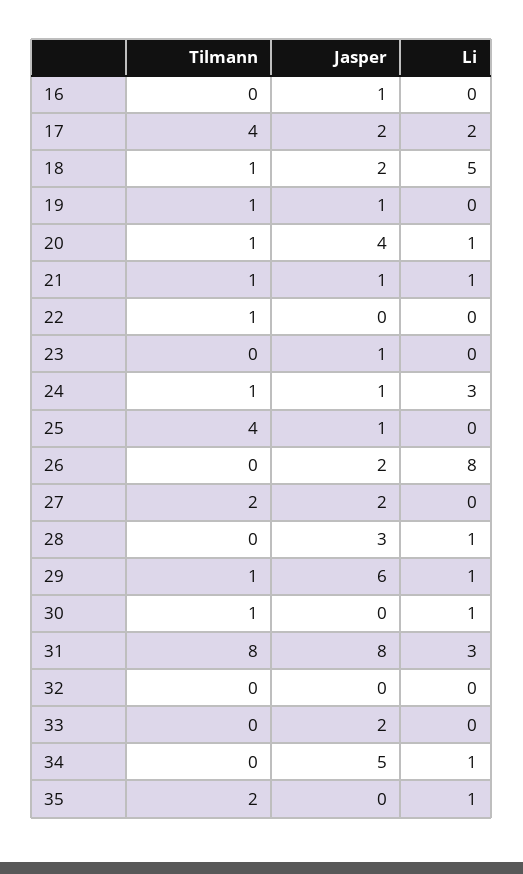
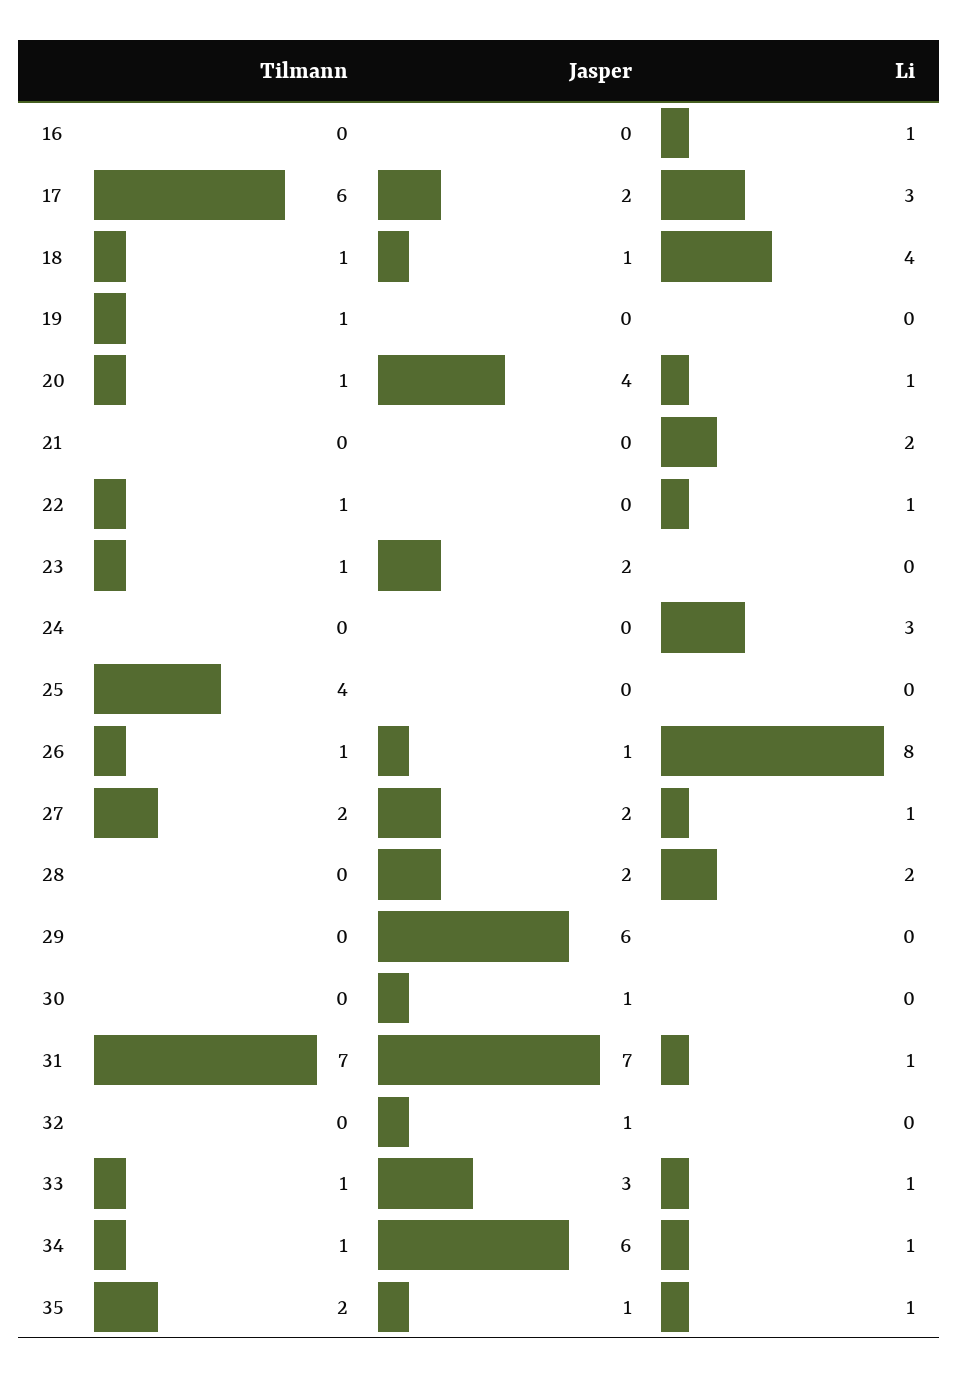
Jasper, 16: 1 -> 0
Li, 16: 0 -> 1
Tilmann, 17: 4 -> 6
Li, 17: 2 -> 3
Jasper, 18: 2 -> 1
Li, 18: 5 -> 4
Jasper, 19: 1 -> 0
Tilmann, 21: 1 -> 0
Jasper, 21: 1 -> 0
Li, 21: 1 -> 2
Li, 22: 0 -> 1
Tilmann, 23: 0 -> 1
Jasper, 23: 1 -> 2
Tilmann, 24: 1 -> 0
Jasper, 24: 1 -> 0
Jasper, 25: 1 -> 0
Tilmann, 26: 0 -> 1
Jasper, 26: 2 -> 1
Li, 27: 0 -> 1
Jasper, 28: 3 -> 2
Li, 28: 1 -> 2
Tilmann, 29: 1 -> 0
Li, 29: 1 -> 0
Tilmann, 30: 1 -> 0
Jasper, 30: 0 -> 1
Li, 30: 1 -> 0
Tilmann, 31: 8 -> 7
Jasper, 31: 8 -> 7
Li, 31: 3 -> 1
Jasper, 32: 0 -> 1
Tilmann, 33: 0 -> 1
Jasper, 33: 2 -> 3
Li, 33: 0 -> 1
Tilmann, 34: 0 -> 1
Jasper, 34: 5 -> 6
Jasper, 35: 0 -> 1

